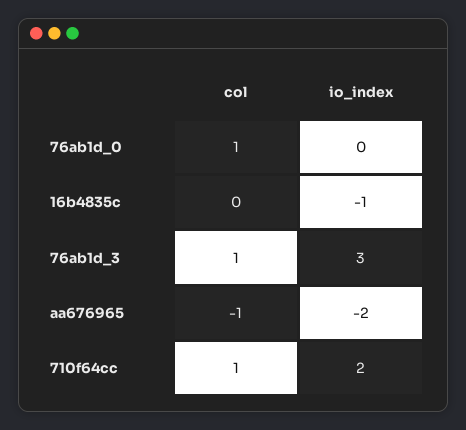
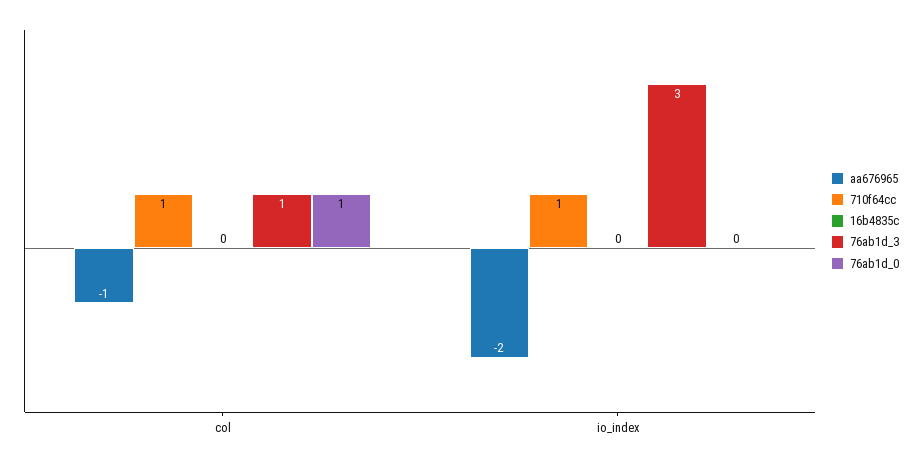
16b4835c, io_index: -1 -> 0
710f64cc, io_index: 2 -> 1

